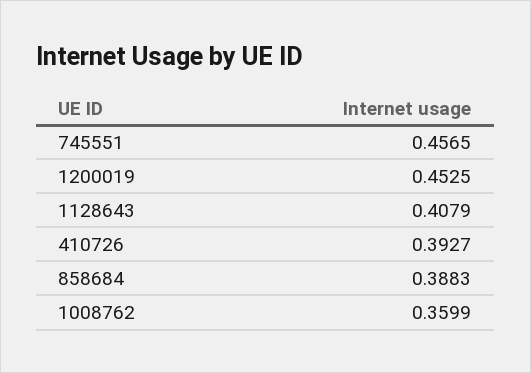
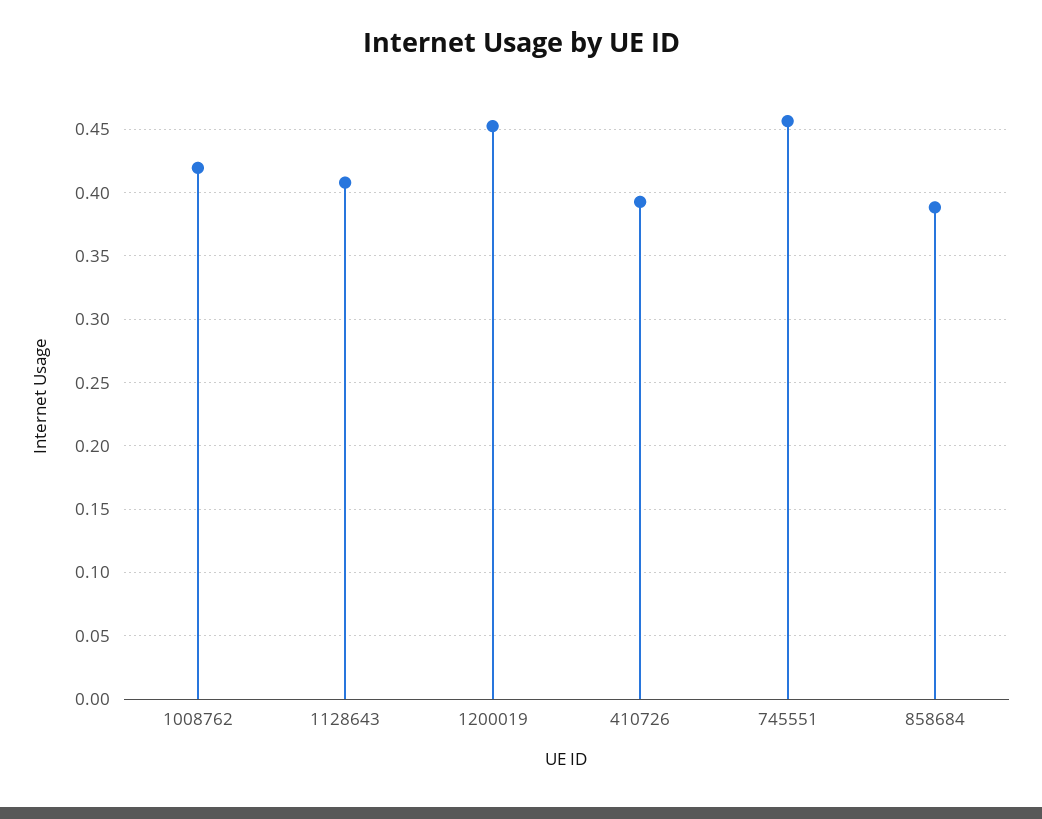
1008762: 0.3599 -> 0.42

